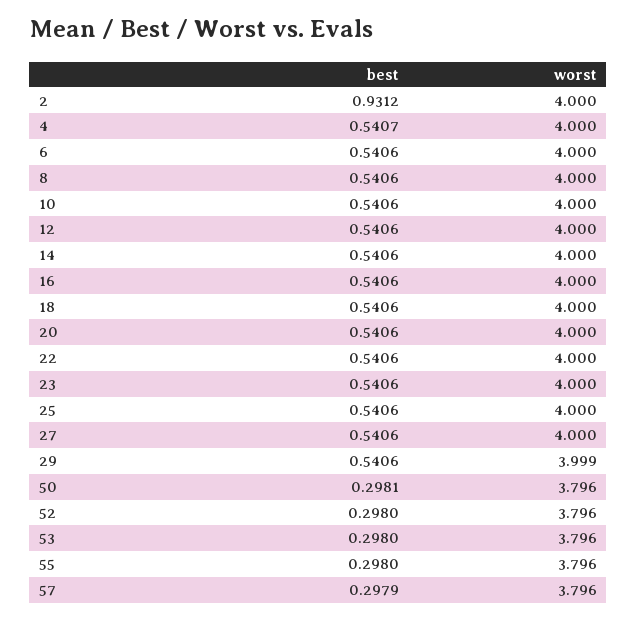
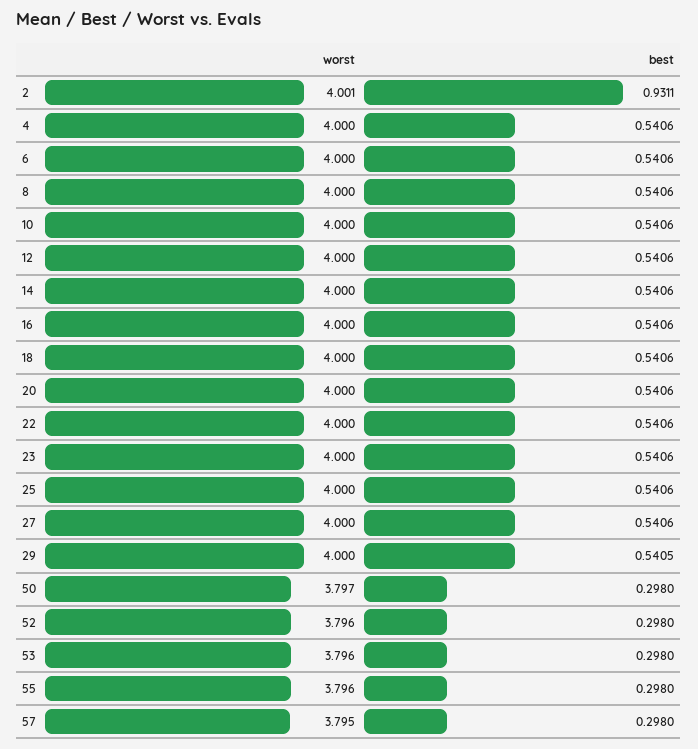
best, 2: 0.9312 -> 0.9311
worst, 2: 4 -> 4.001
best, 4: 0.5407 -> 0.5406
best, 29: 0.5406 -> 0.5405
worst, 29: 3.999 -> 4
best, 50: 0.2981 -> 0.298
worst, 50: 3.796 -> 3.797
best, 57: 0.2979 -> 0.298
worst, 57: 3.796 -> 3.795

